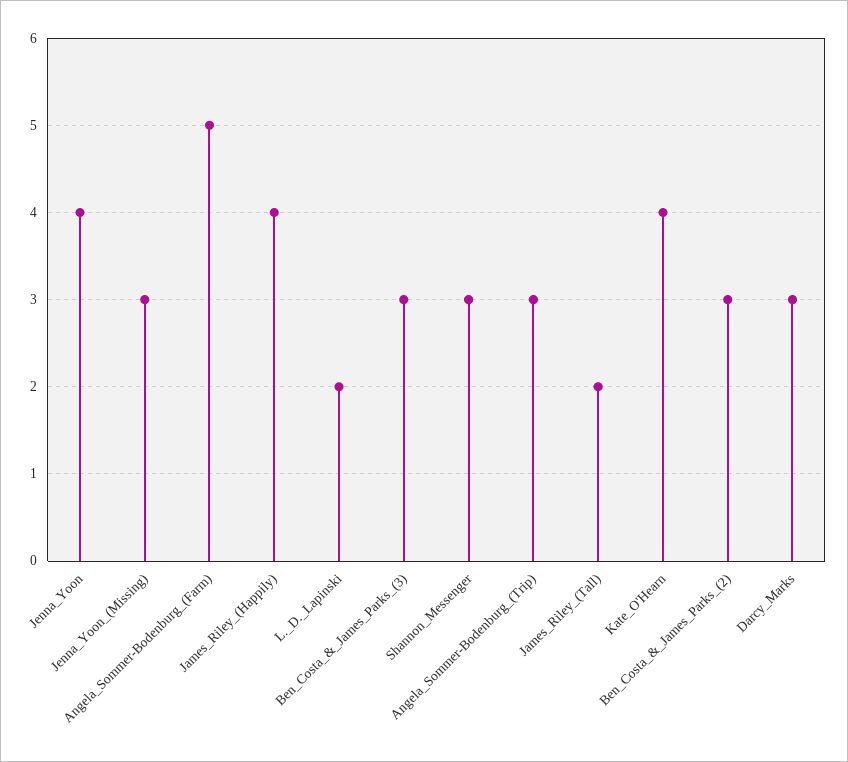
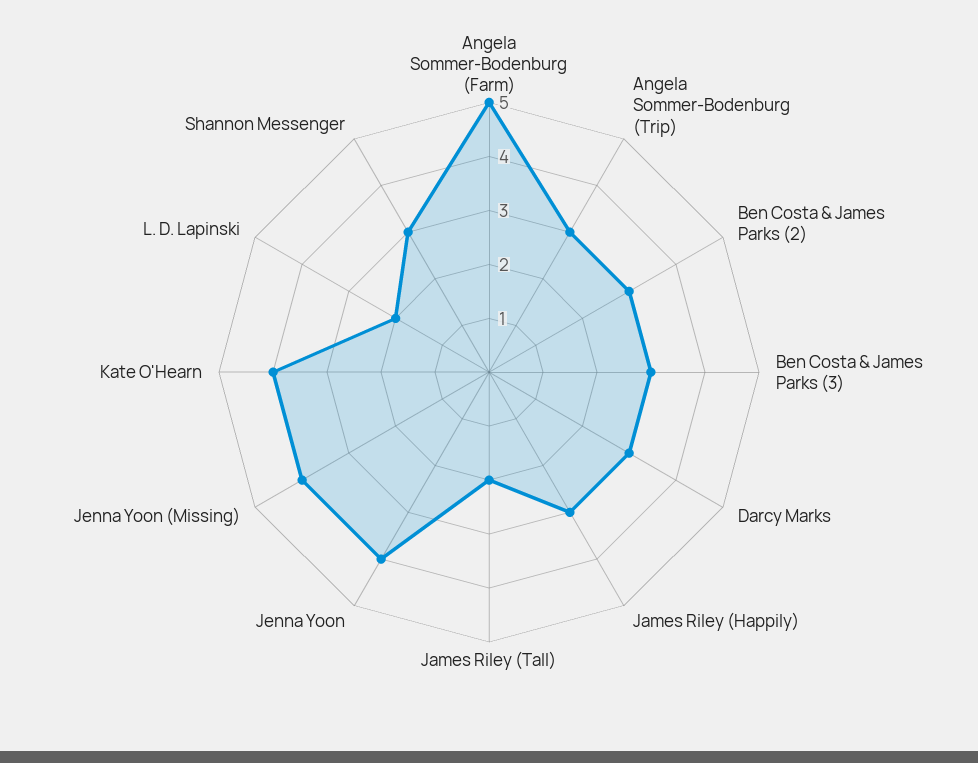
Jenna_Yoon_(Missing): 3 -> 4
James_Riley_(Happily): 4 -> 3

